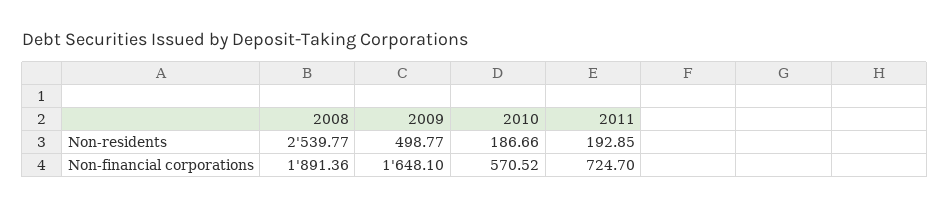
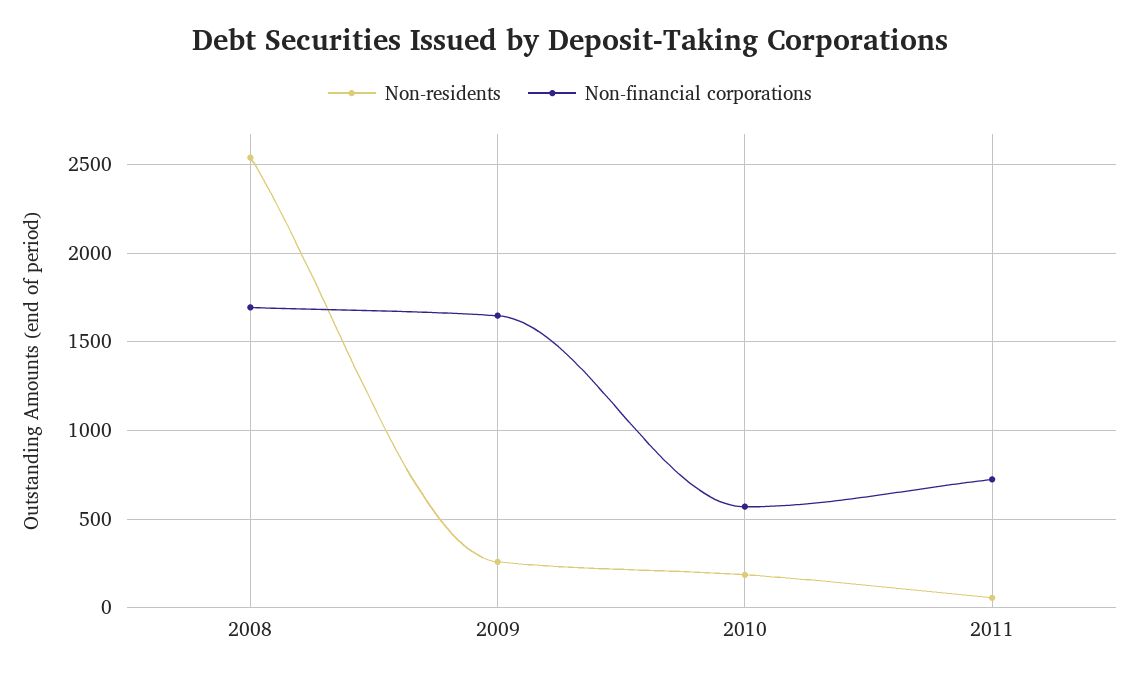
Non-residents, 2009: 498.77 -> 250
Non-residents, 2011: 192.85 -> 50
Non-financial corporations, 2008: 1891.36 -> 1700

